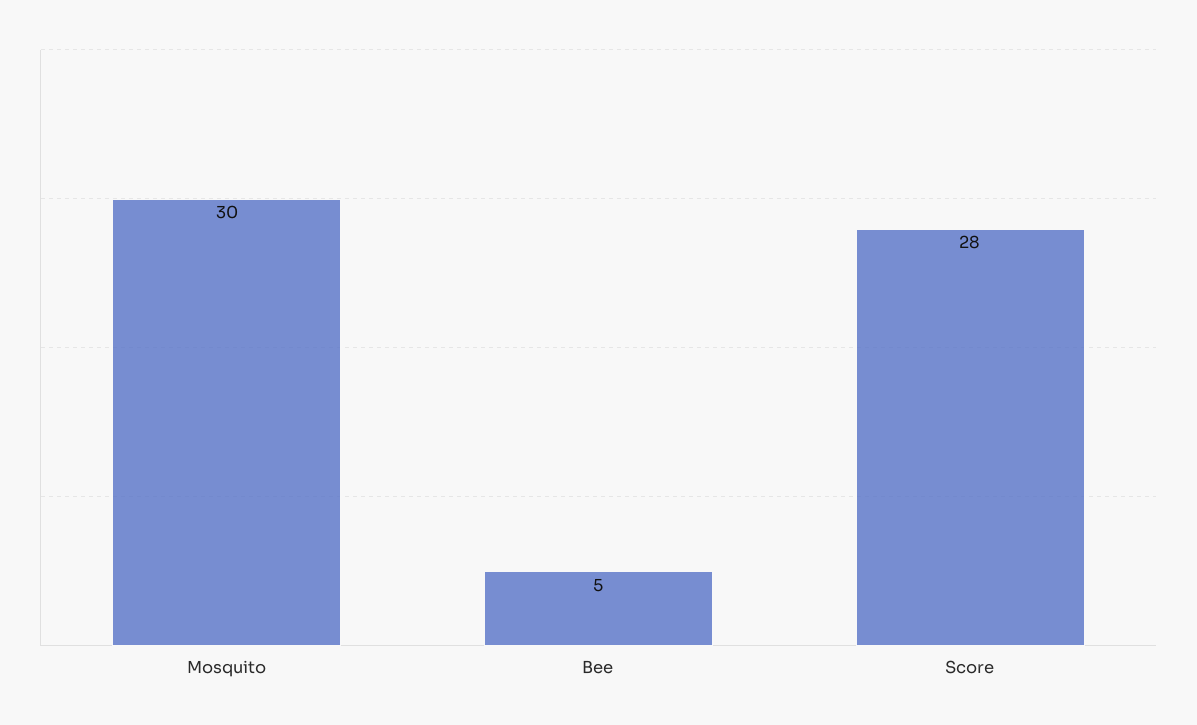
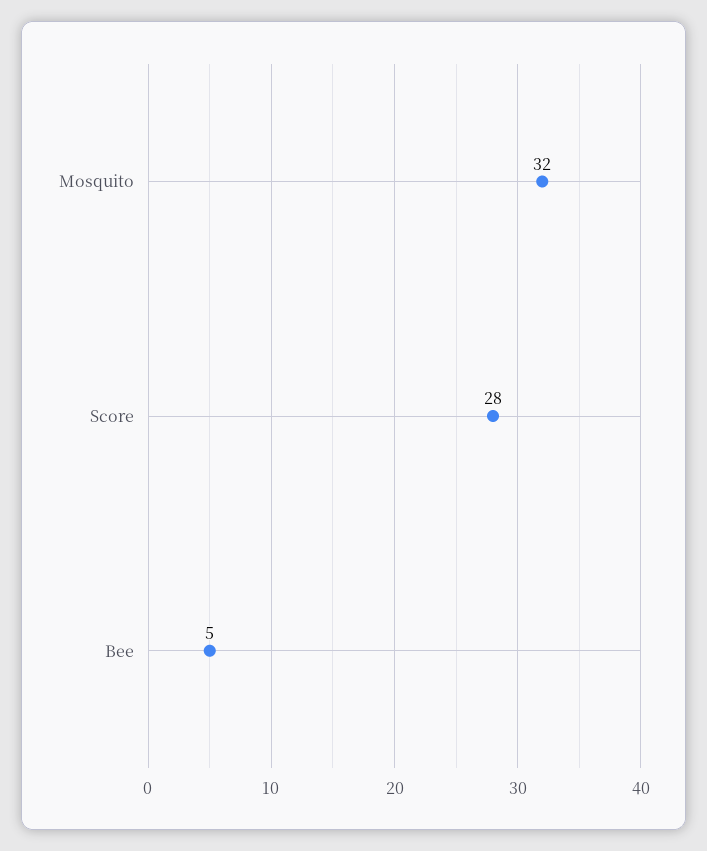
Mosquito: 30 -> 32

